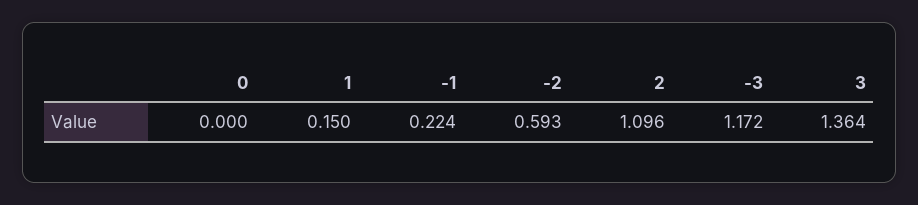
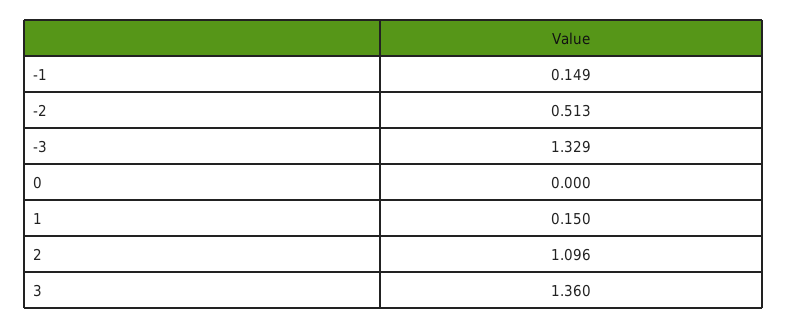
-1: 0.224 -> 0.149
-2: 0.593 -> 0.513
-3: 1.172 -> 1.329
3: 1.364 -> 1.36

